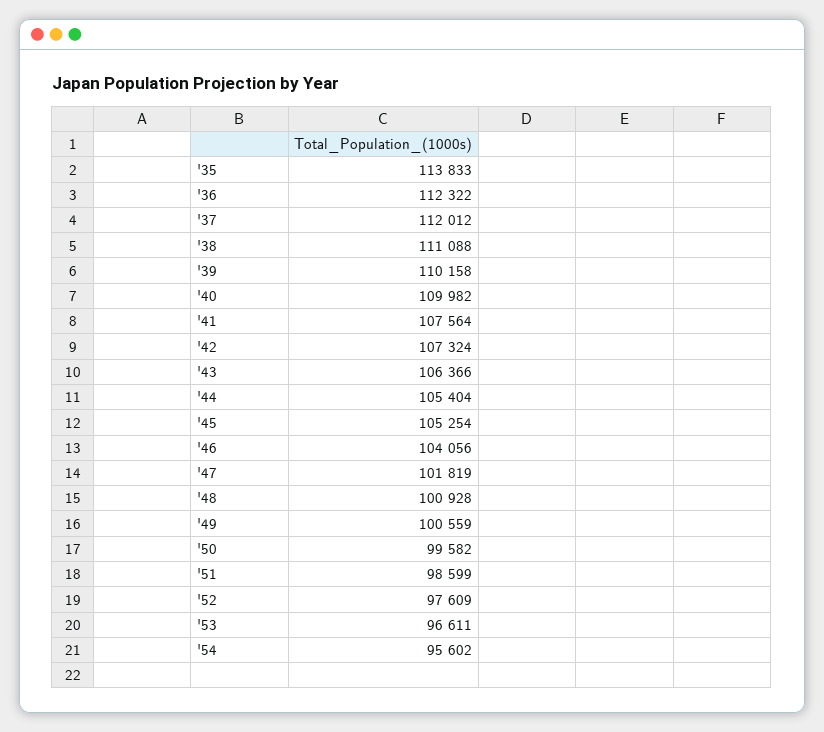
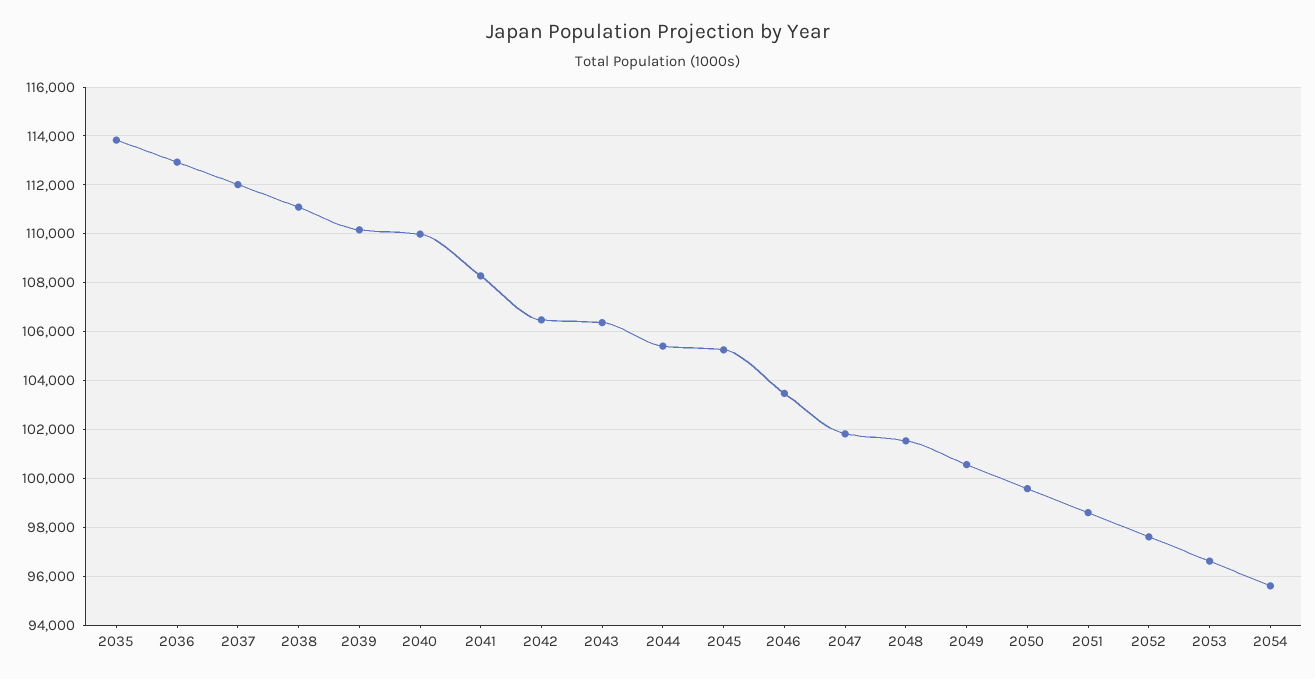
'36: 112322 -> 113000
'41: 107564 -> 108250
'42: 107324 -> 106500
'46: 104056 -> 103500
'48: 100928 -> 101500

